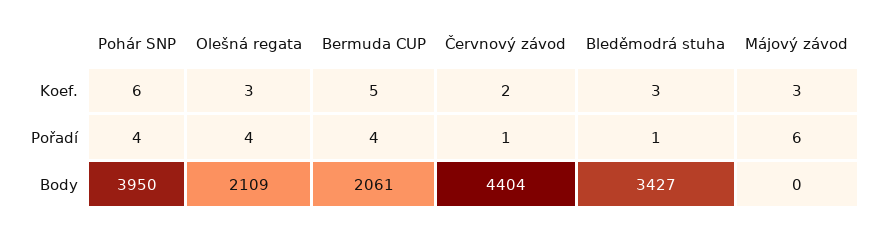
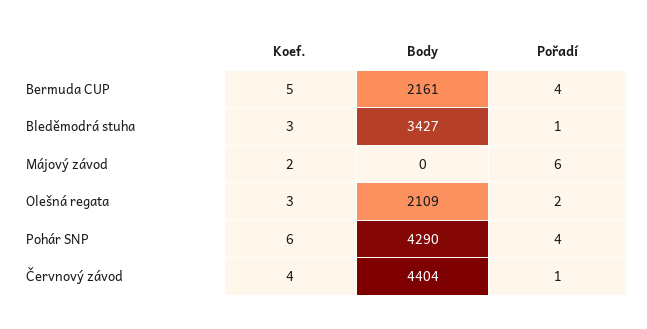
Červnový závod, Koef.: 2 -> 4
Májový závod, Koef.: 3 -> 2
Olešná regata, Pořadí: 4 -> 2
Pohár SNP, Body: 3950 -> 4290
Bermuda CUP, Body: 2061 -> 2161

